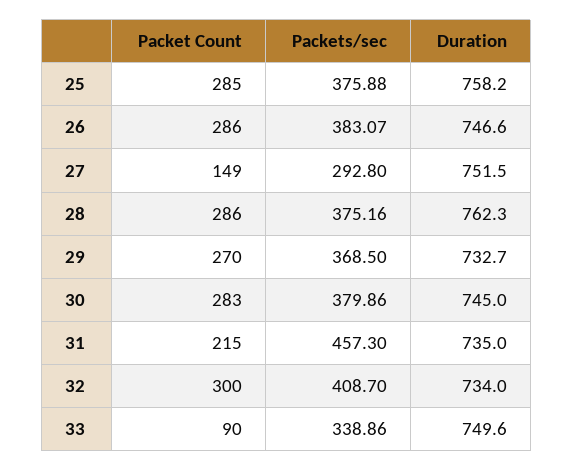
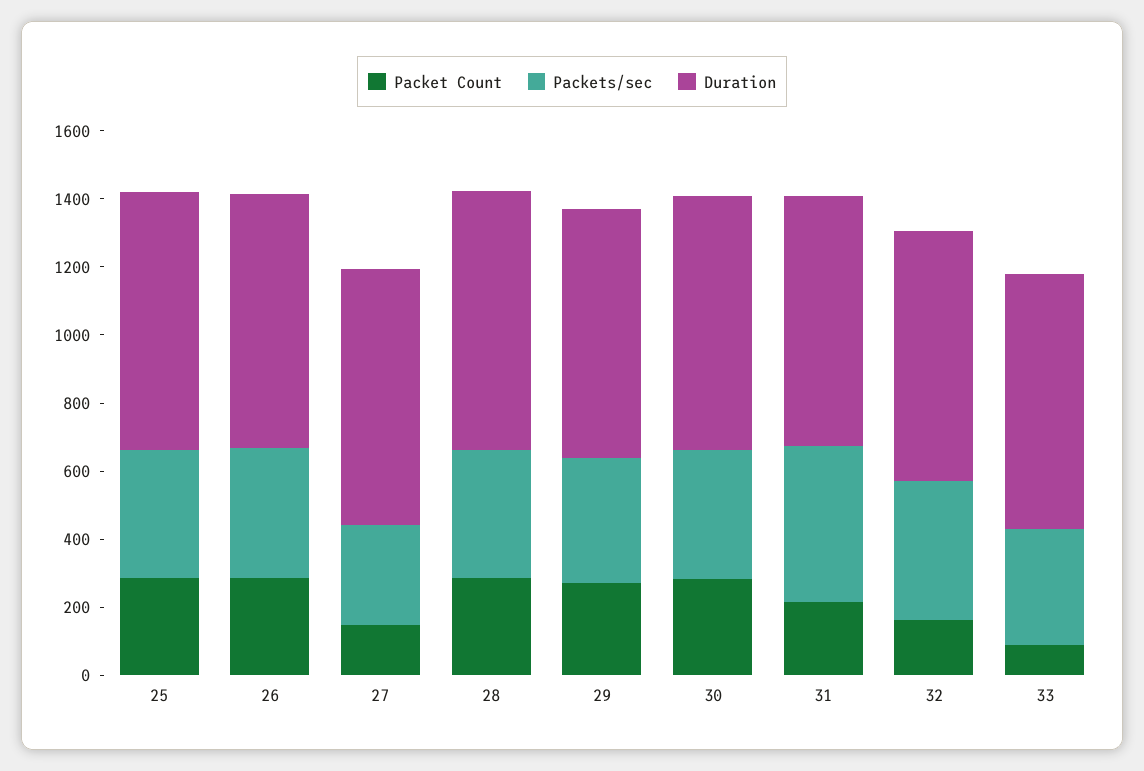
Packet Count, 32: 300 -> 150

